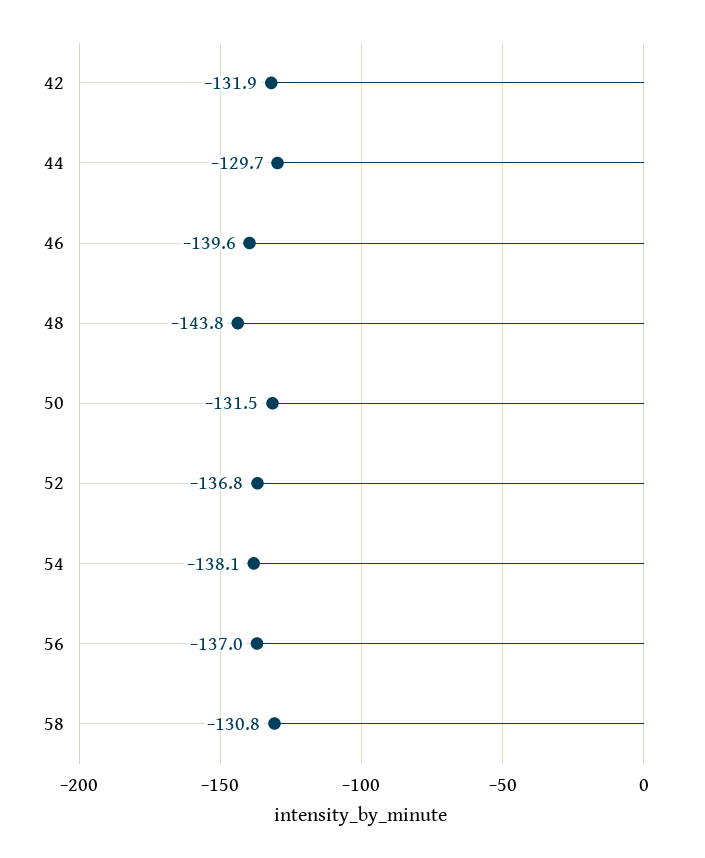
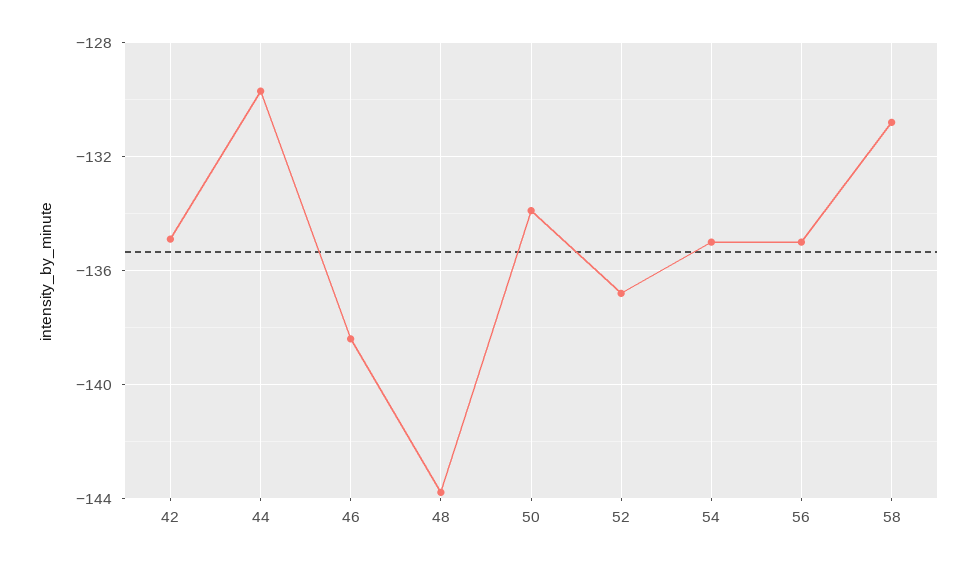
42: -131.9 -> -135
46: -139.6 -> -138.5
50: -131.5 -> -134
54: -138.1 -> -135
56: -137 -> -135

